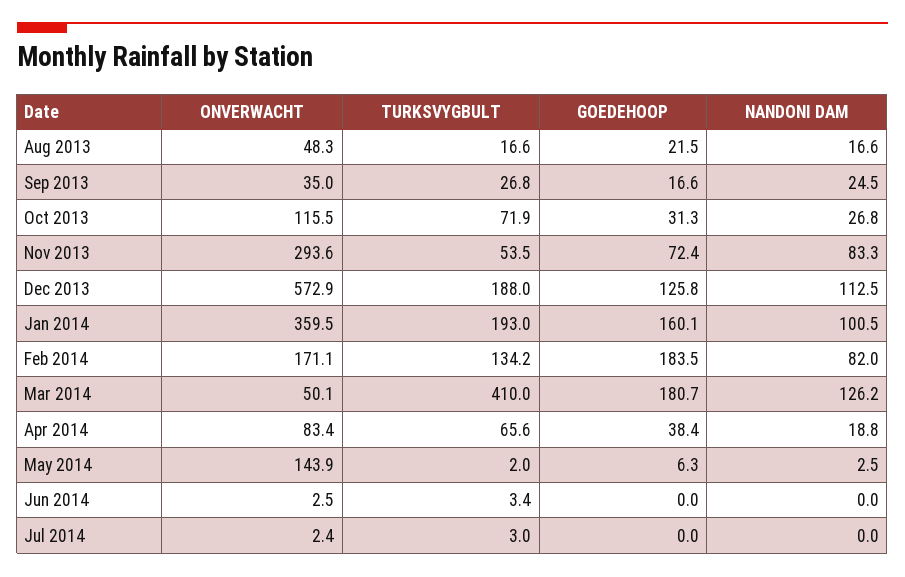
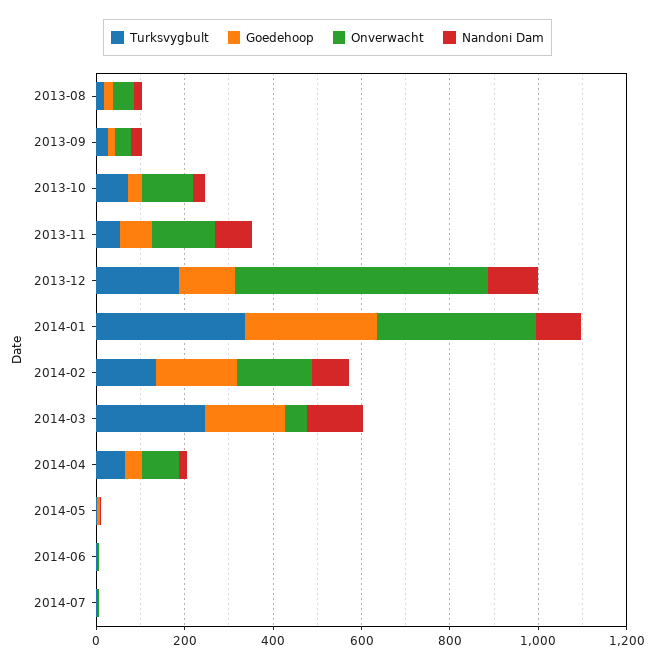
ONVERWACHT, Nov 2013: 293.6 -> 150
TURKSVYGBULT, Jan 2014: 193 -> 350
GOEDEHOOP, Jan 2014: 160.1 -> 300
TURKSVYGBULT, Mar 2014: 410 -> 250
ONVERWACHT, May 2014: 143.9 -> 0

